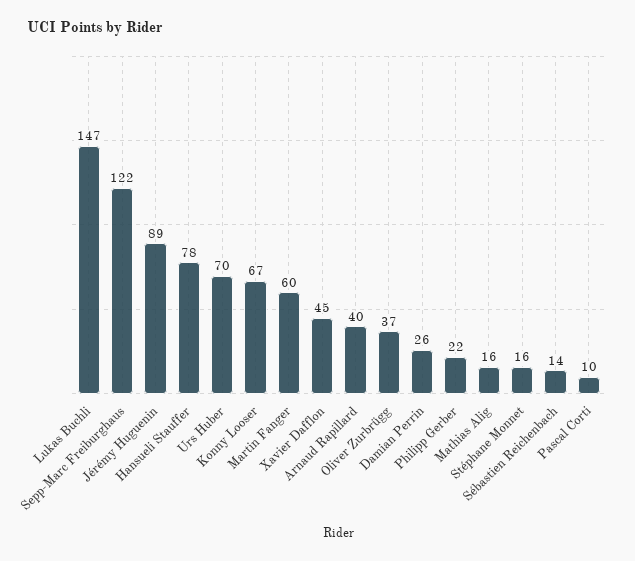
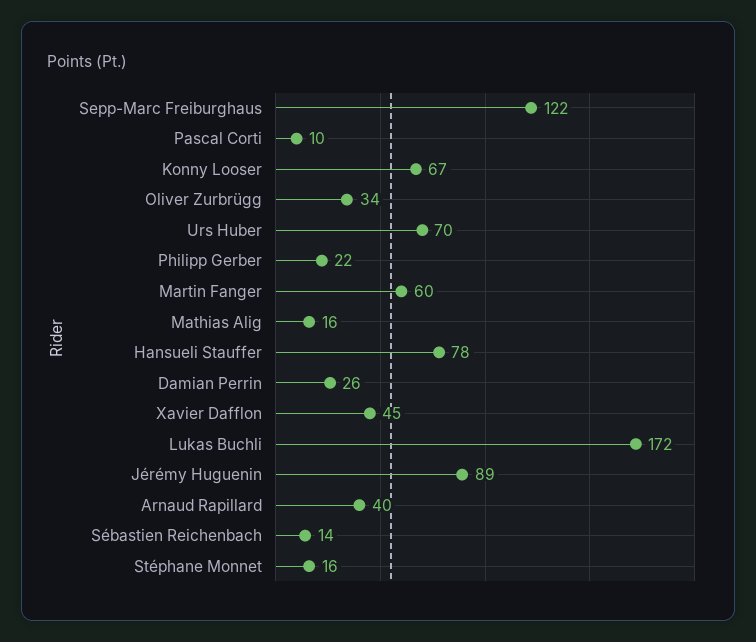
Lukas Buchli: 147 -> 172
Oliver Zurbrügg: 37 -> 34

